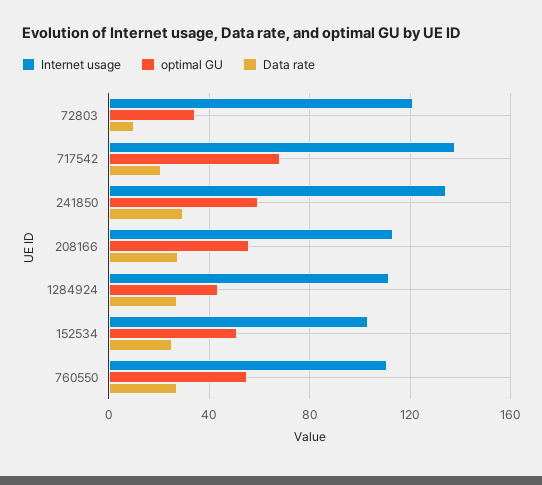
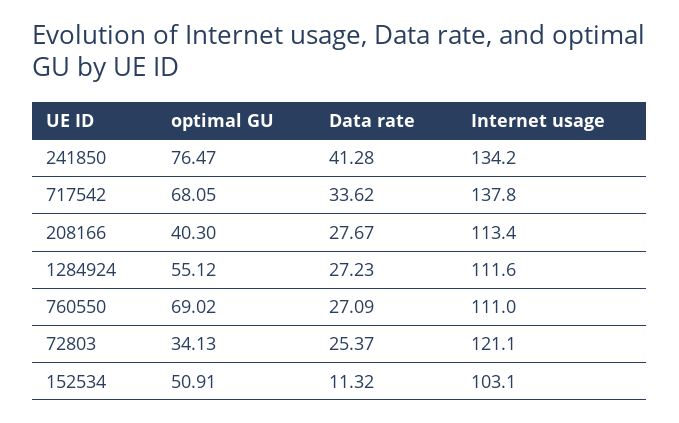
Data rate, 72803: 10 -> 25.37
Data rate, 717542: 20 -> 33.62
optimal GU, 241850: 60 -> 76.47
Data rate, 241850: 30 -> 41.28
optimal GU, 208166: 55 -> 40.3
optimal GU, 1284924: 45 -> 55.12
Data rate, 152534: 25 -> 11.32
optimal GU, 760550: 55 -> 69.02

